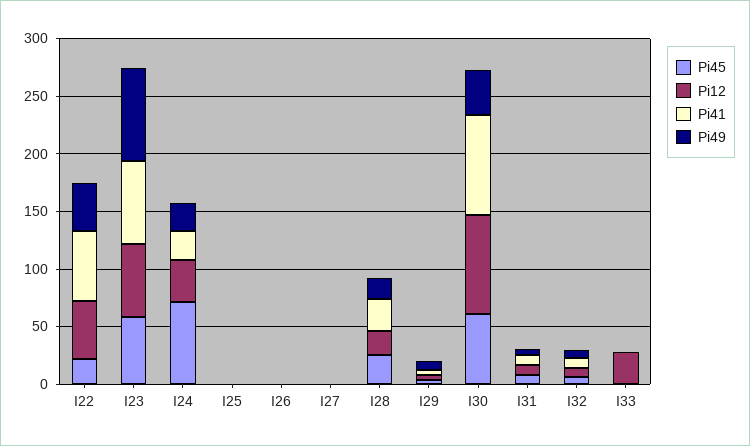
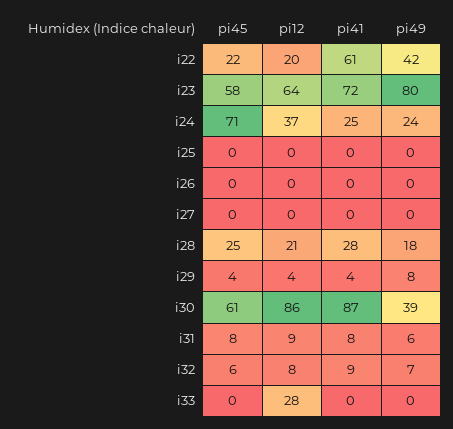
Pi12, I22: 50 -> 20

